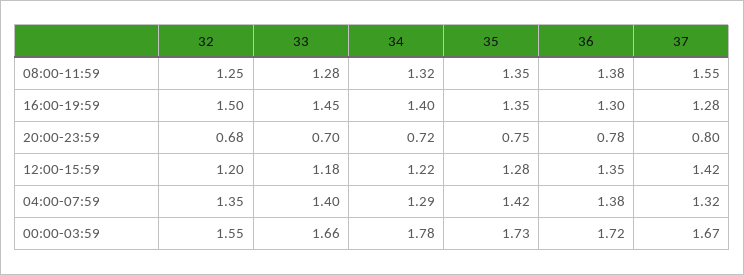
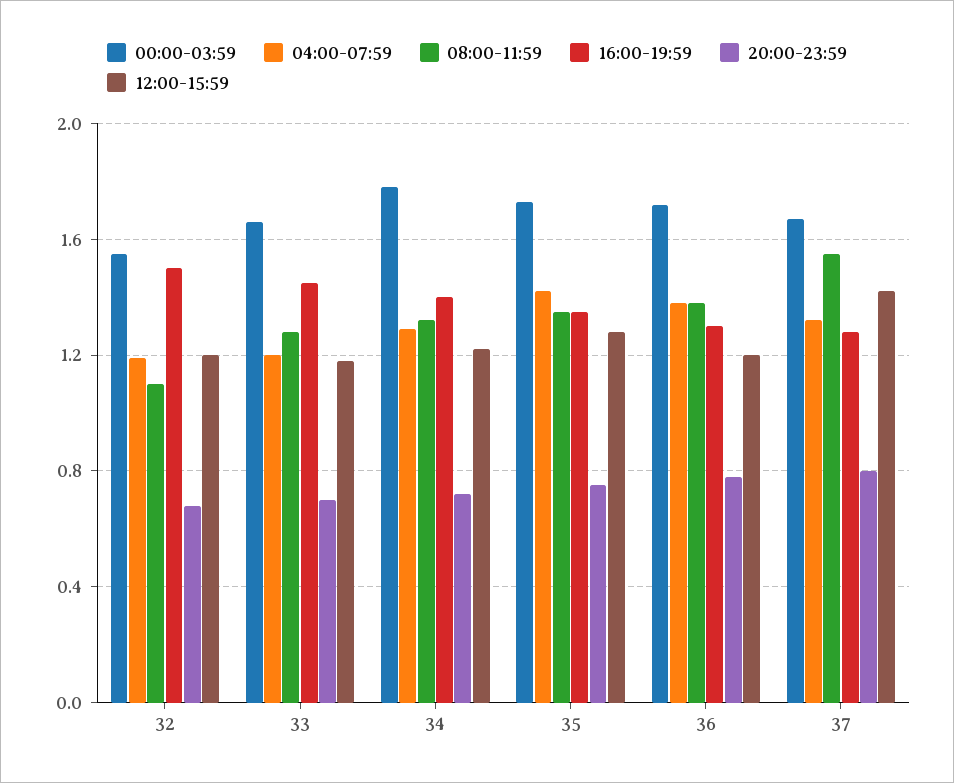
08:00-11:59, 32: 1.25 -> 1.1
12:00-15:59, 36: 1.35 -> 1.2
04:00-07:59, 32: 1.35 -> 1.2
04:00-07:59, 33: 1.4 -> 1.2

